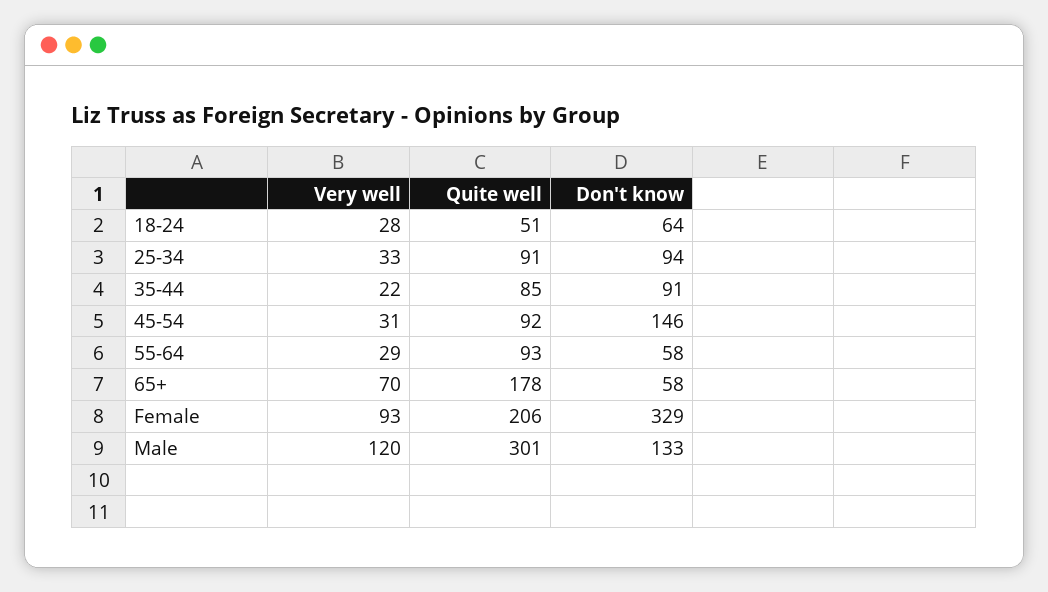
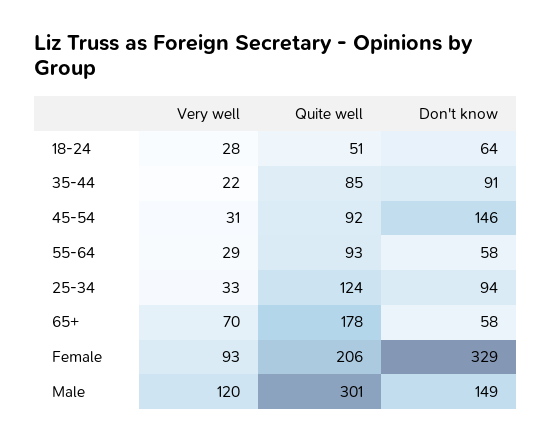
Quite well, 25-34: 91 -> 124
Don't know, Male: 133 -> 149

